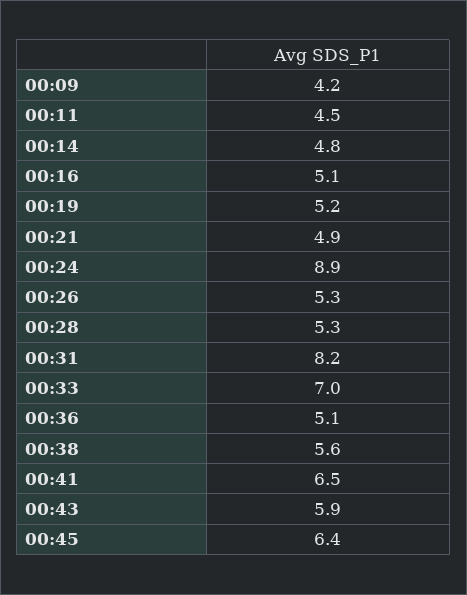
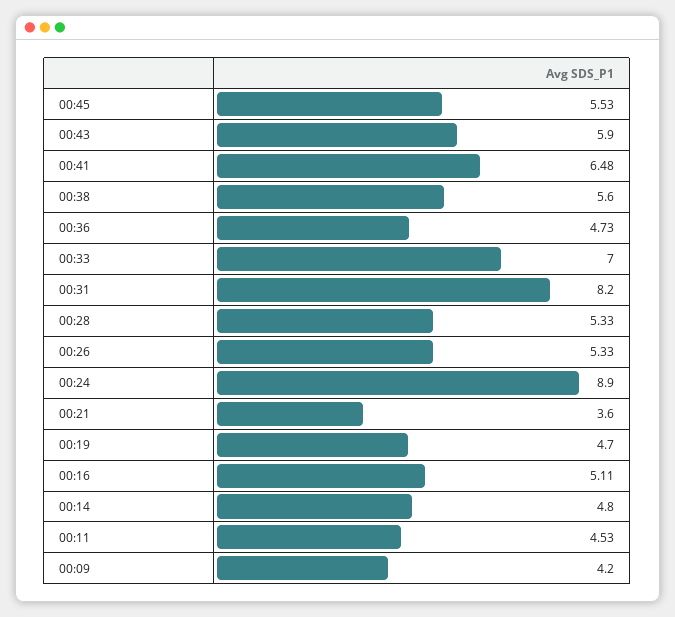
00:19: 5.2 -> 4.7
00:21: 4.9 -> 3.6
00:36: 5.1 -> 4.73
00:45: 6.4 -> 5.53

